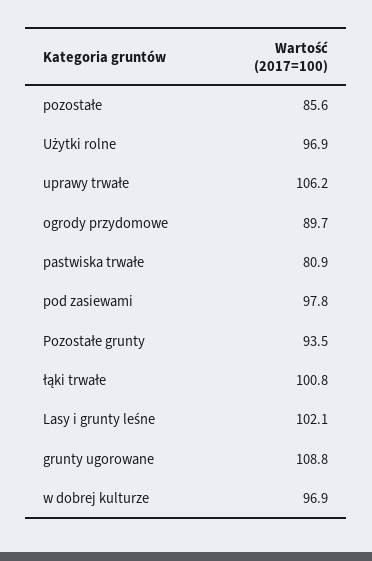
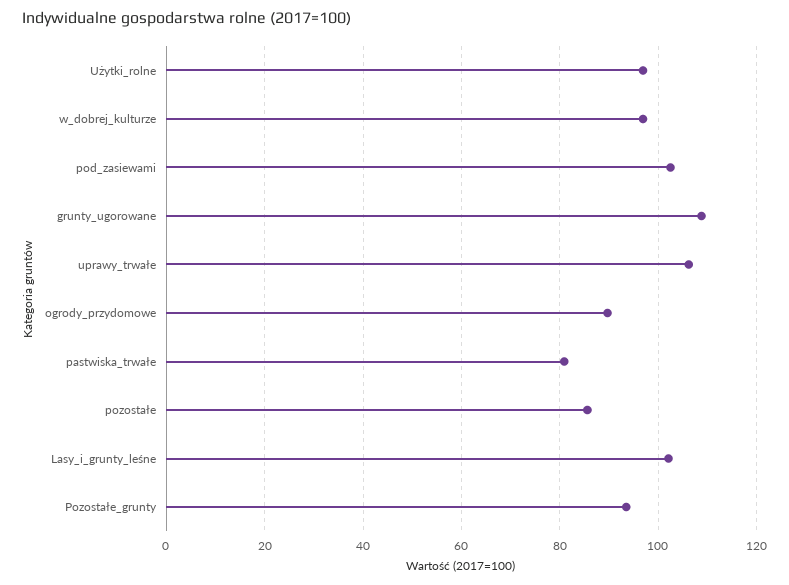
pod zasiewami: 97.8 -> 102
łąki trwałe: 100.8 -> none

